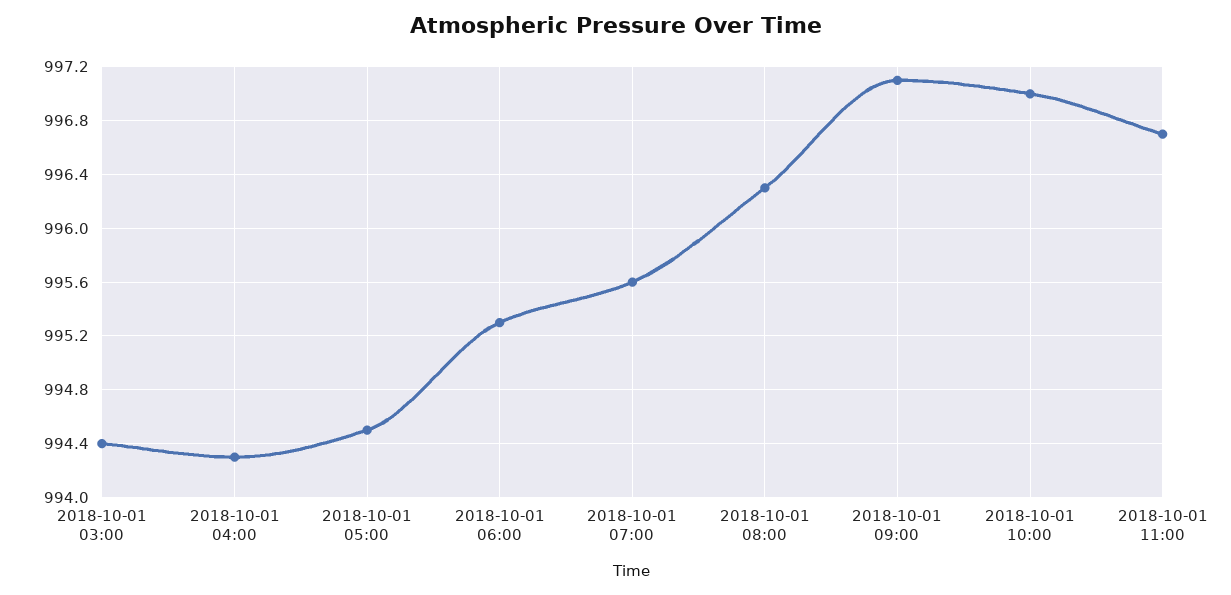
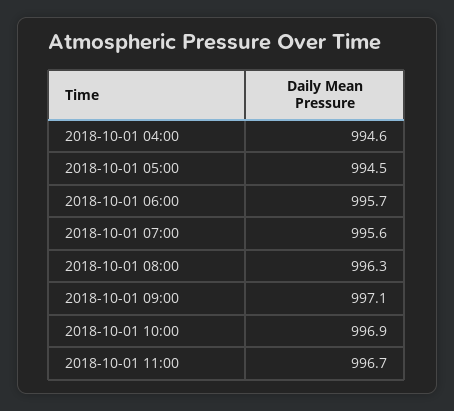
2018-10-01 03:00: 994.4 -> none
2018-10-01 04:00: 994.3 -> 994.6
2018-10-01 06:00: 995.3 -> 995.7
2018-10-01 10:00: 997 -> 996.9

